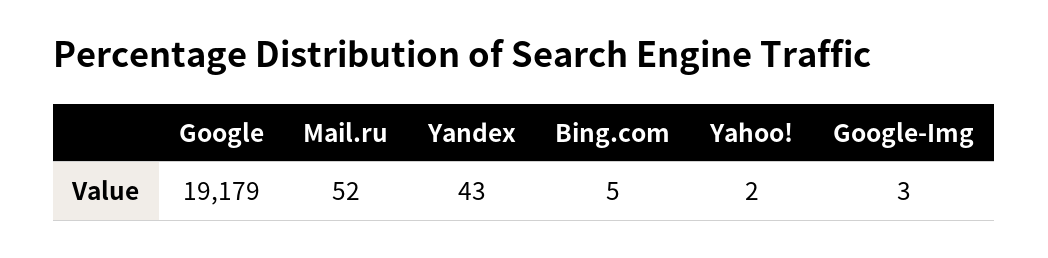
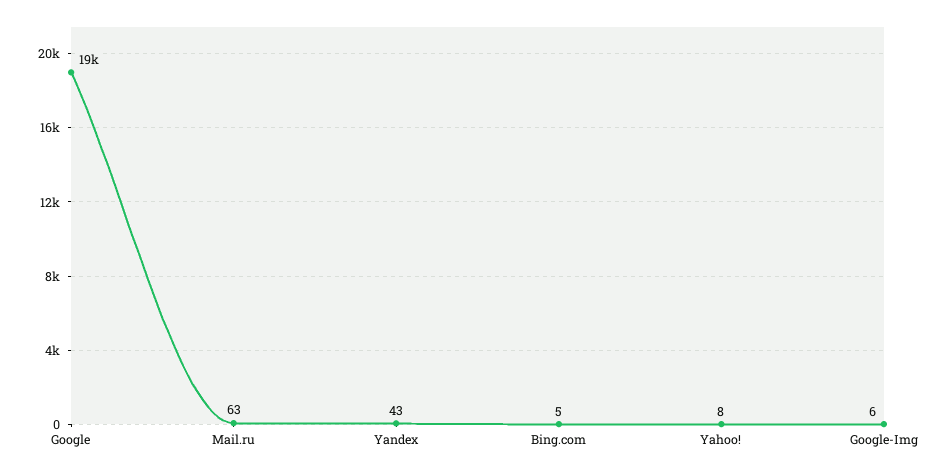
Mail.ru: 52 -> 63
Yahoo!: 2 -> 8
Google-Img: 3 -> 6

